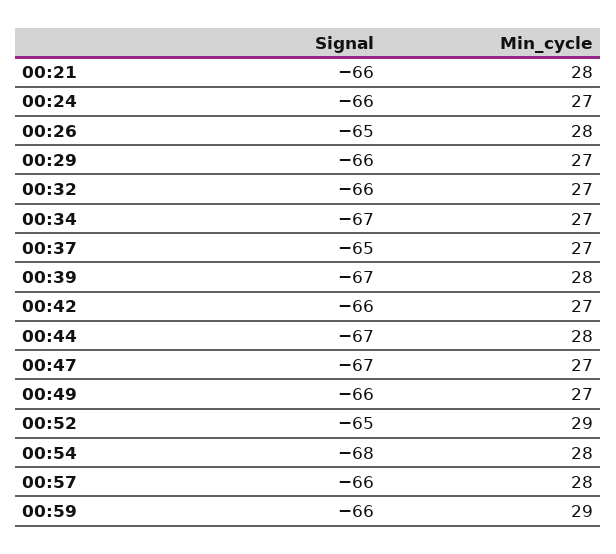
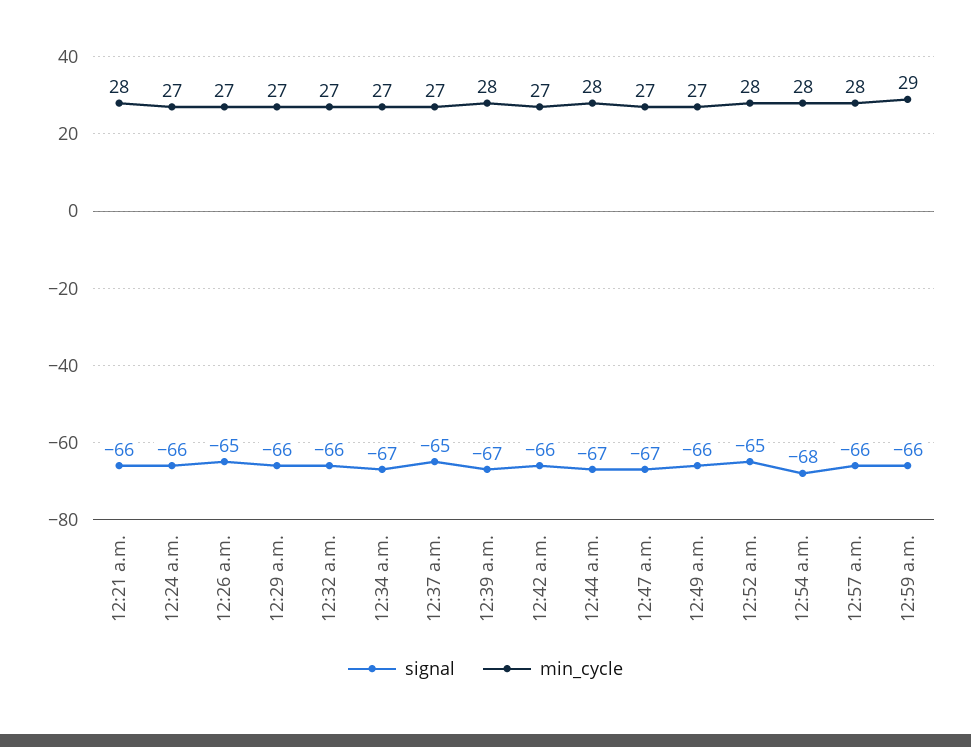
Min_cycle, 00:26: 28 -> 27
Min_cycle, 00:52: 29 -> 28

